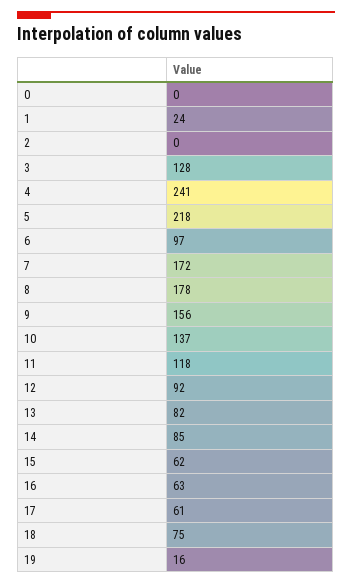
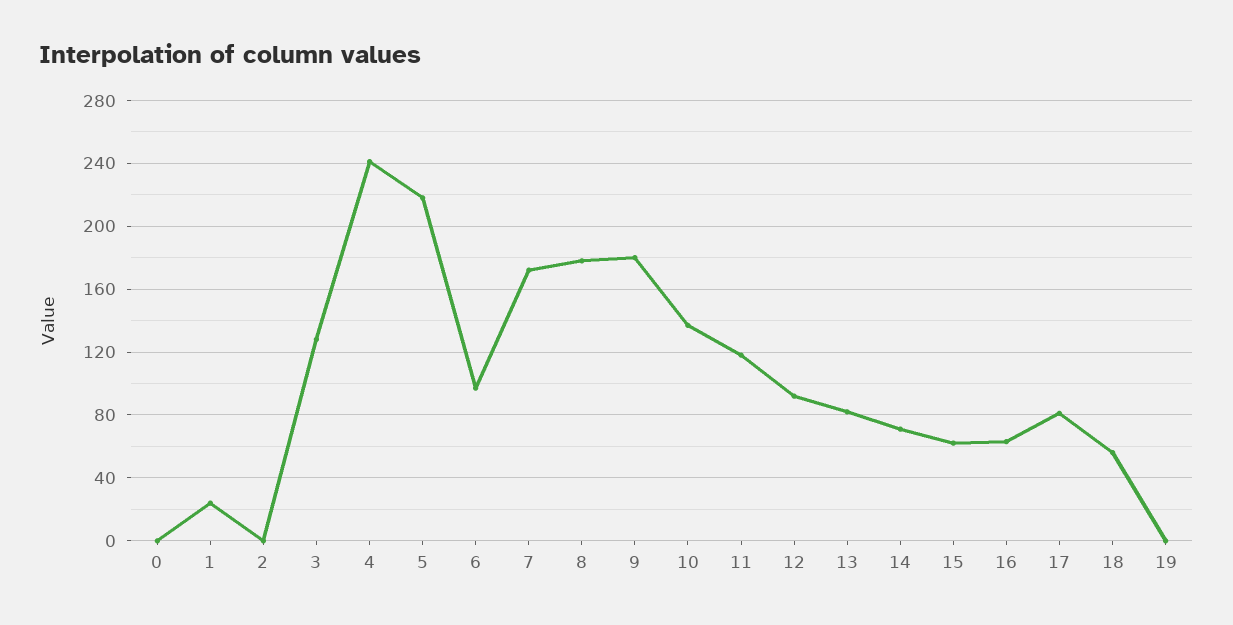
9: 156 -> 180
14: 85 -> 70
17: 61 -> 80
18: 75 -> 55
19: 16 -> 0

